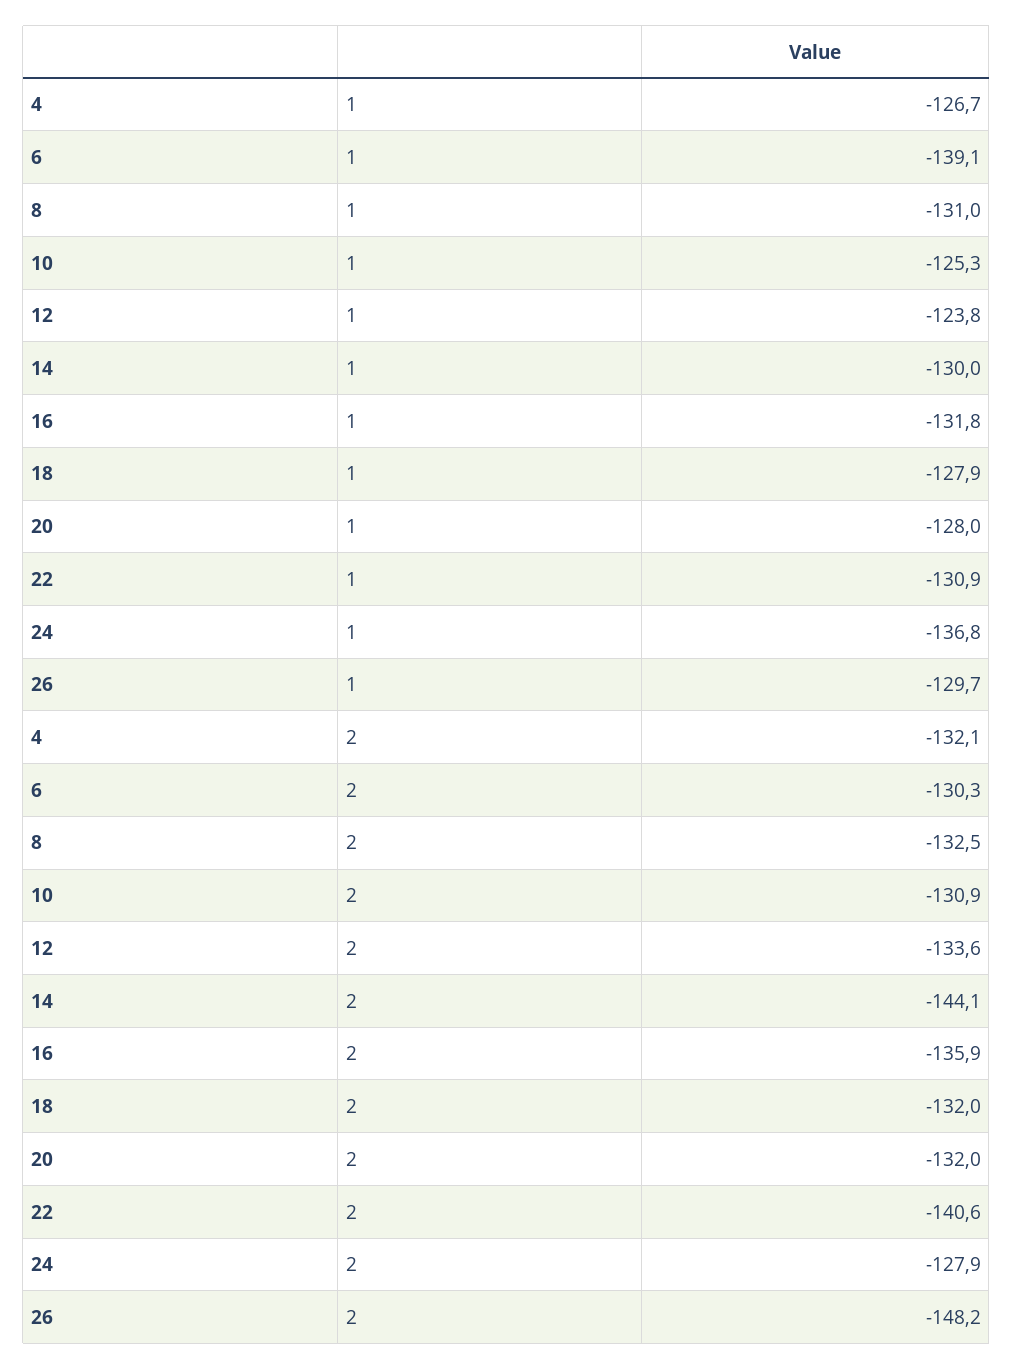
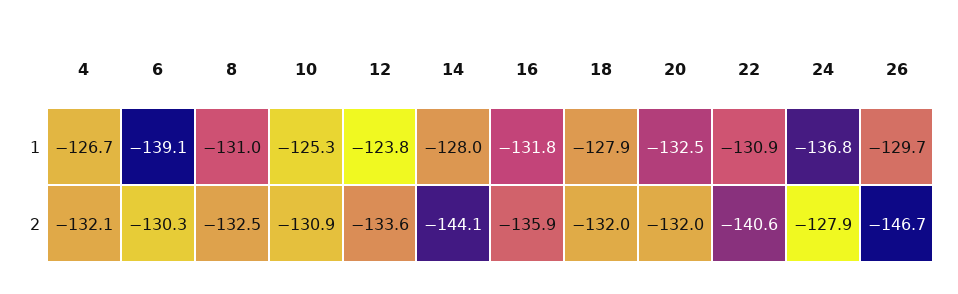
14, 1: -130 -> -128
20, 1: -128 -> -132.5
26, 2: -148.2 -> -146.7

